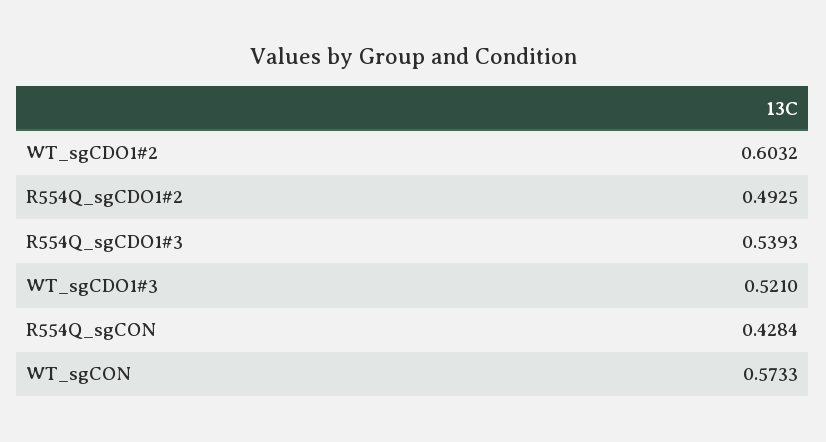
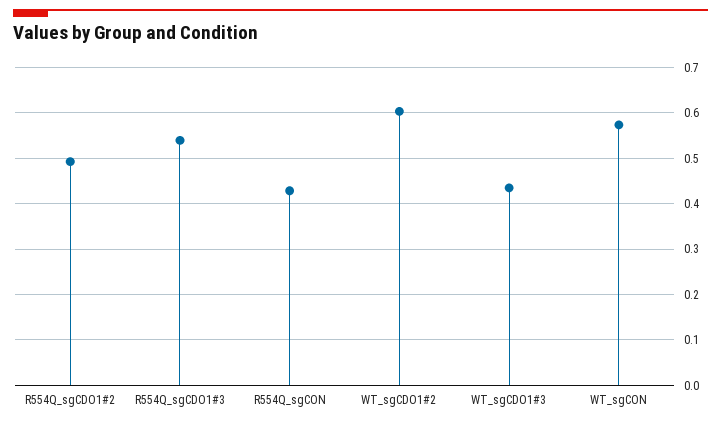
WT_sgCDO1#3: 0.521 -> 0.44

